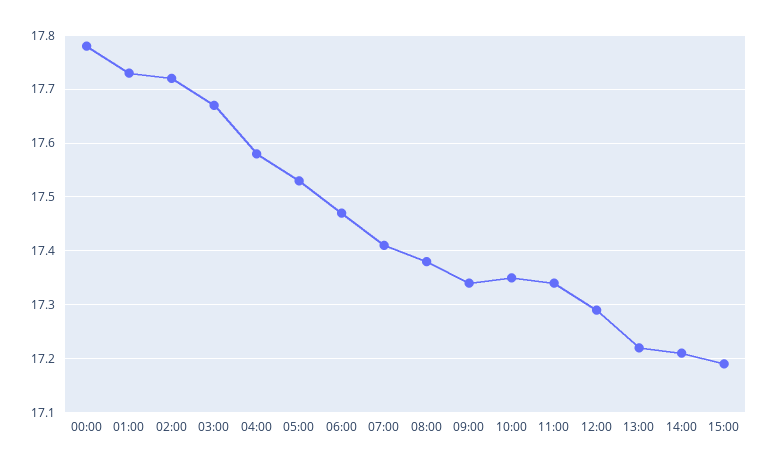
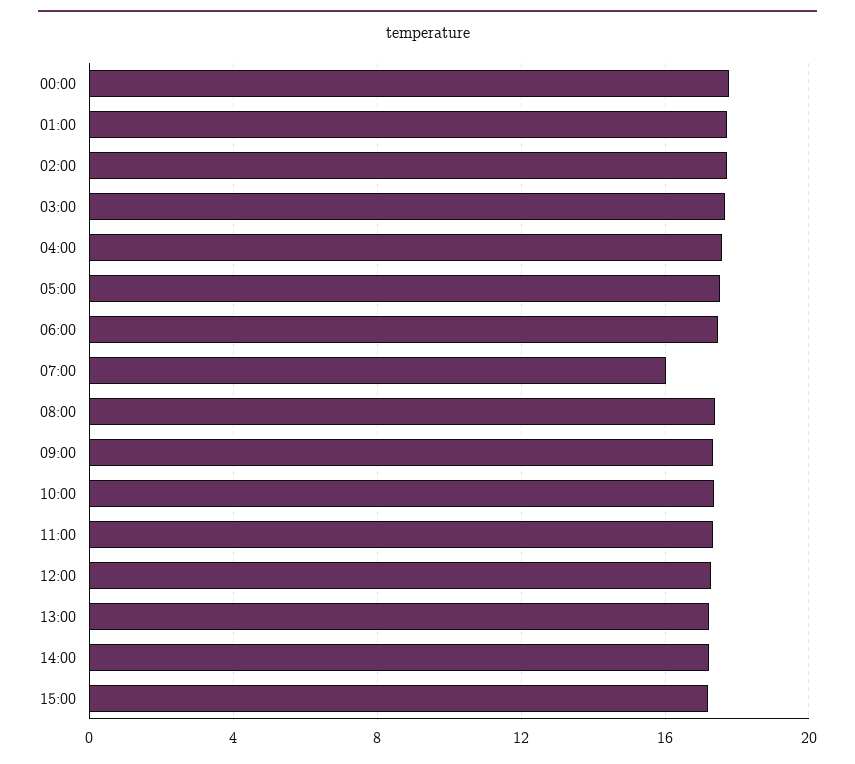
07:00: 17.4 -> 16

